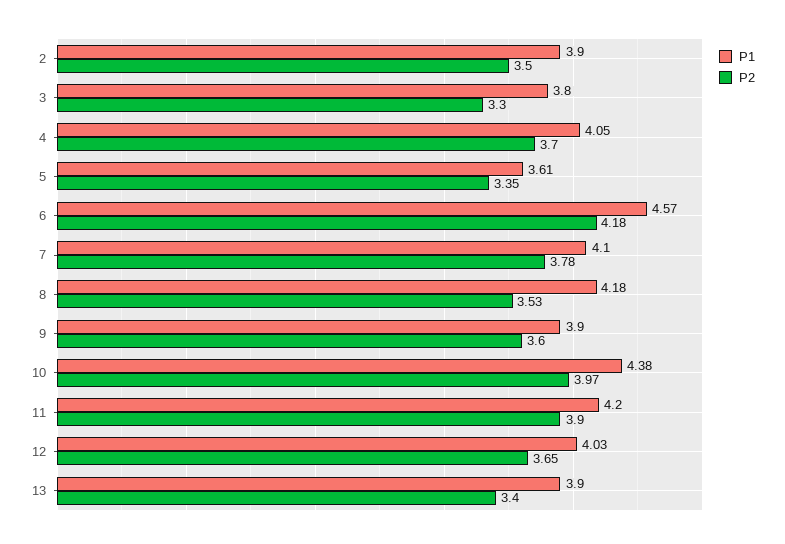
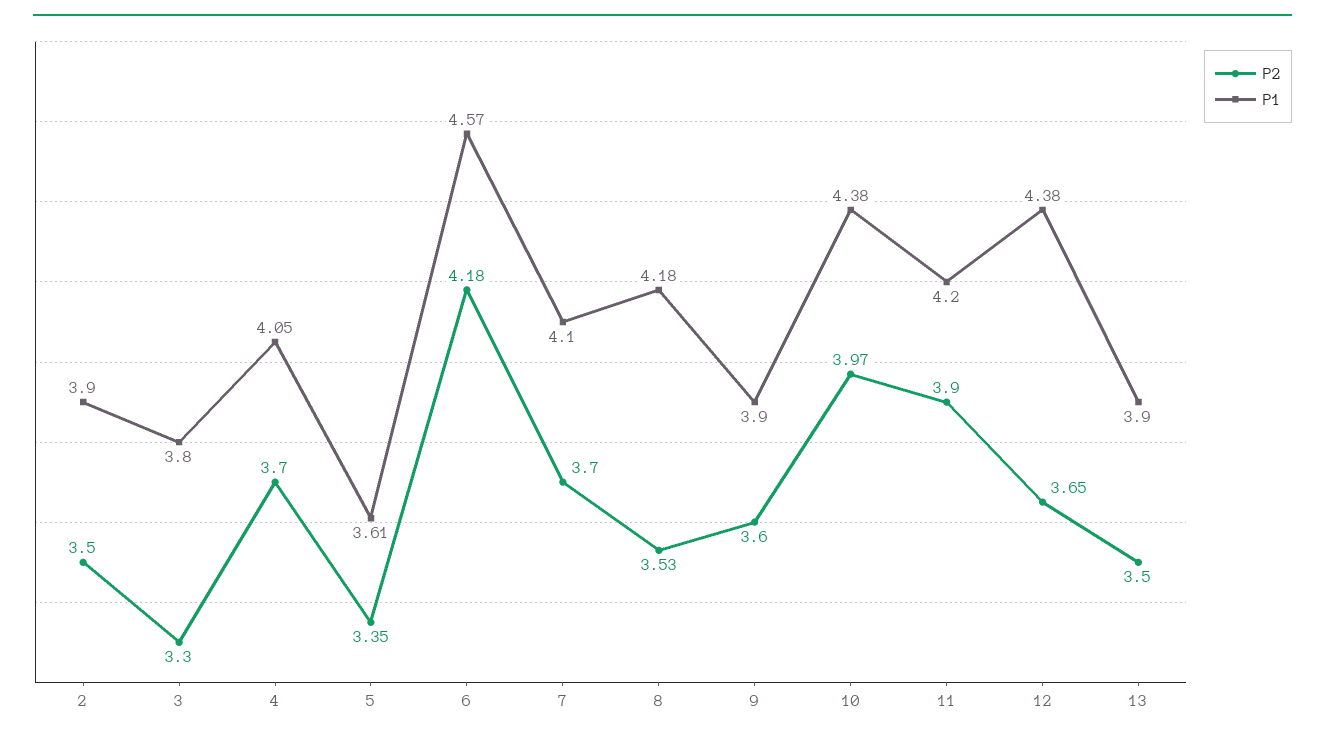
P2, 7: 3.78 -> 3.7
P1, 12: 4.03 -> 4.38
P2, 13: 3.4 -> 3.5

